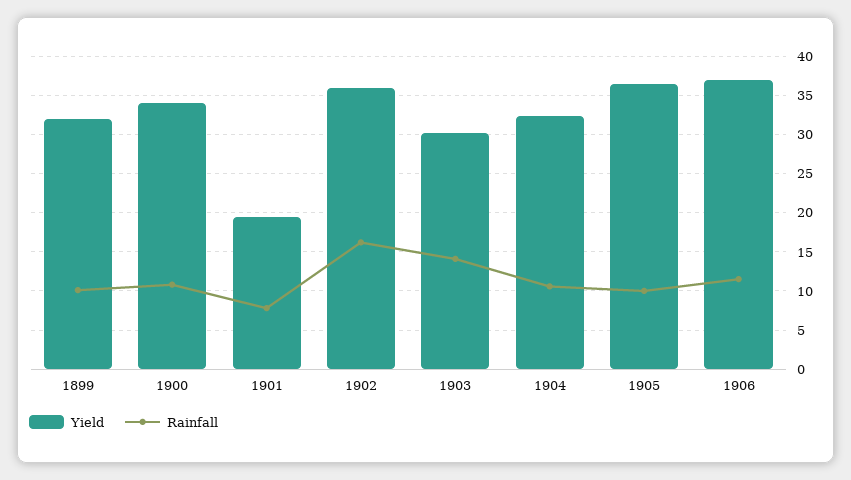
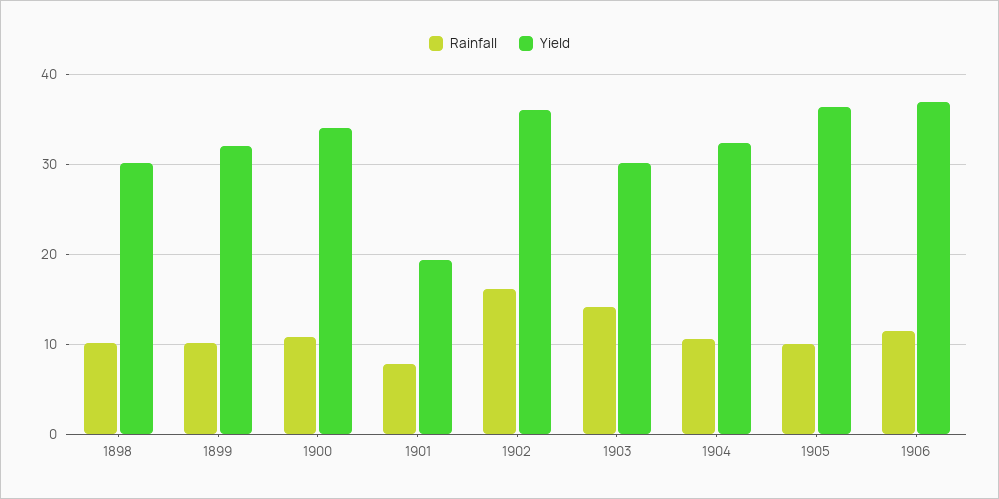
Rainfall, 1898: none -> 10
Yield, 1898: none -> 30

